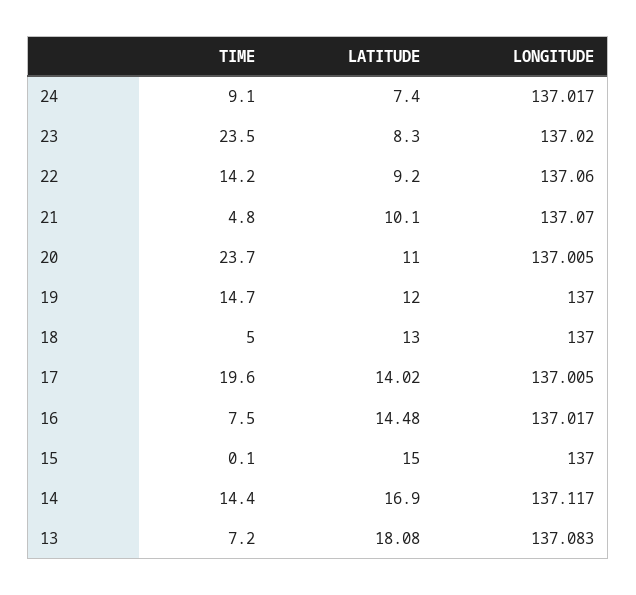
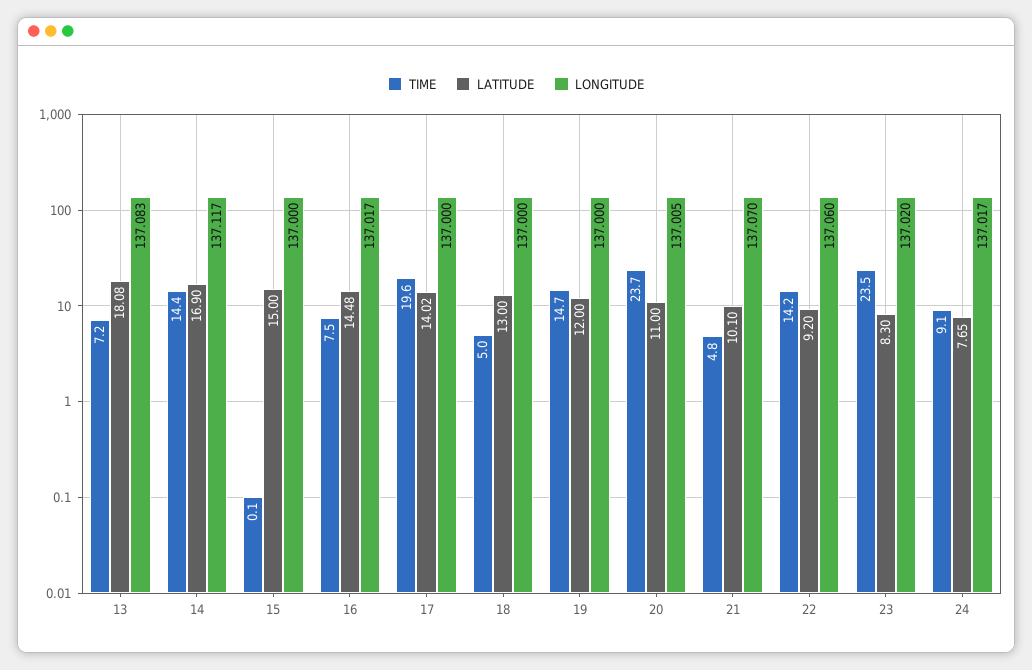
LATITUDE, 24: 7.4 -> 7.65
LONGITUDE, 17: 137.005 -> 137

